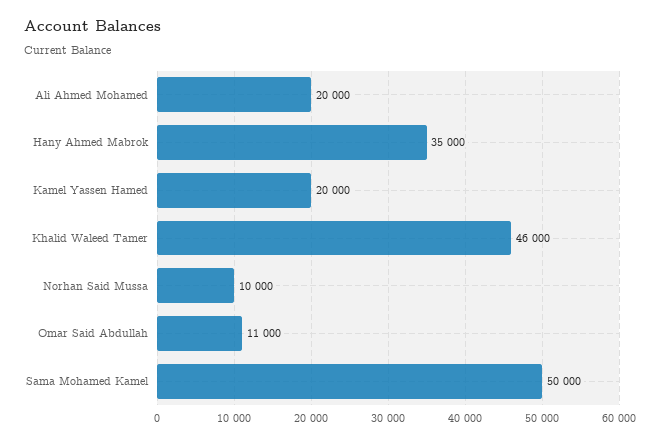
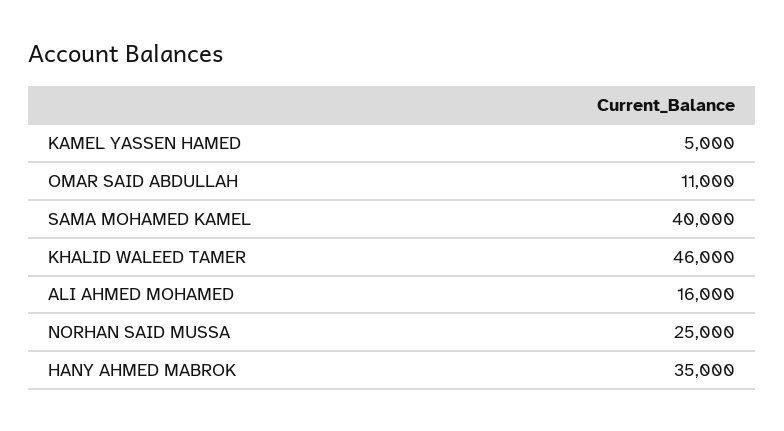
Ali Ahmed Mohamed: 20000 -> 16000
Kamel Yassen Hamed: 20000 -> 5000
Norhan Said Mussa: 10000 -> 25000
Sama Mohamed Kamel: 50000 -> 40000

